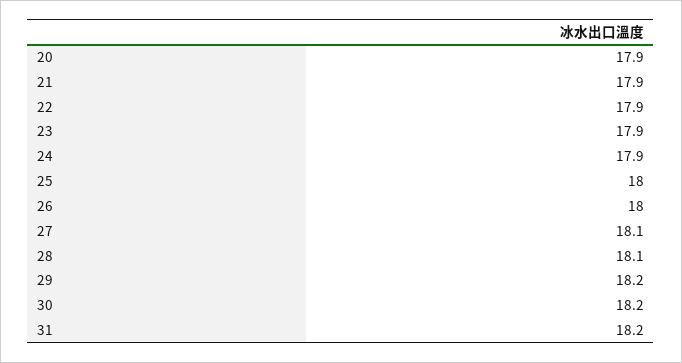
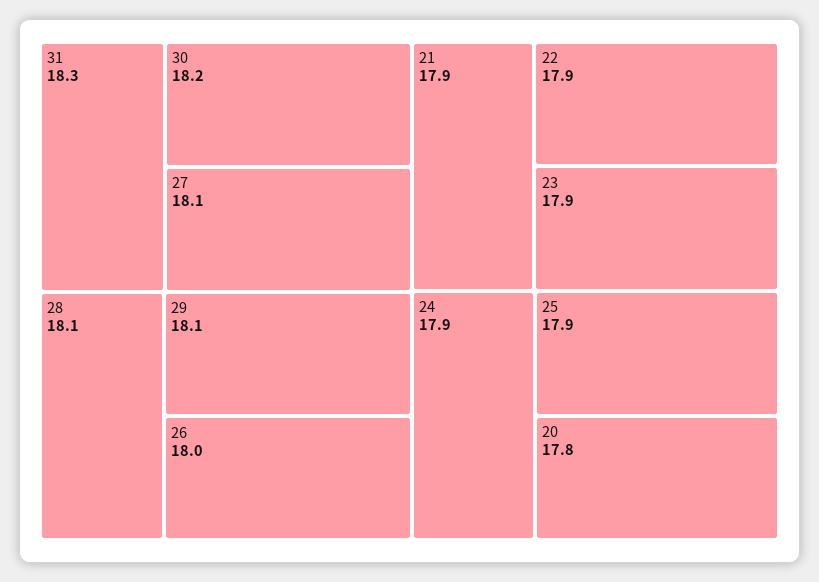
20: 17.9 -> 17.8
25: 18 -> 17.9
29: 18.2 -> 18.1
31: 18.2 -> 18.3

